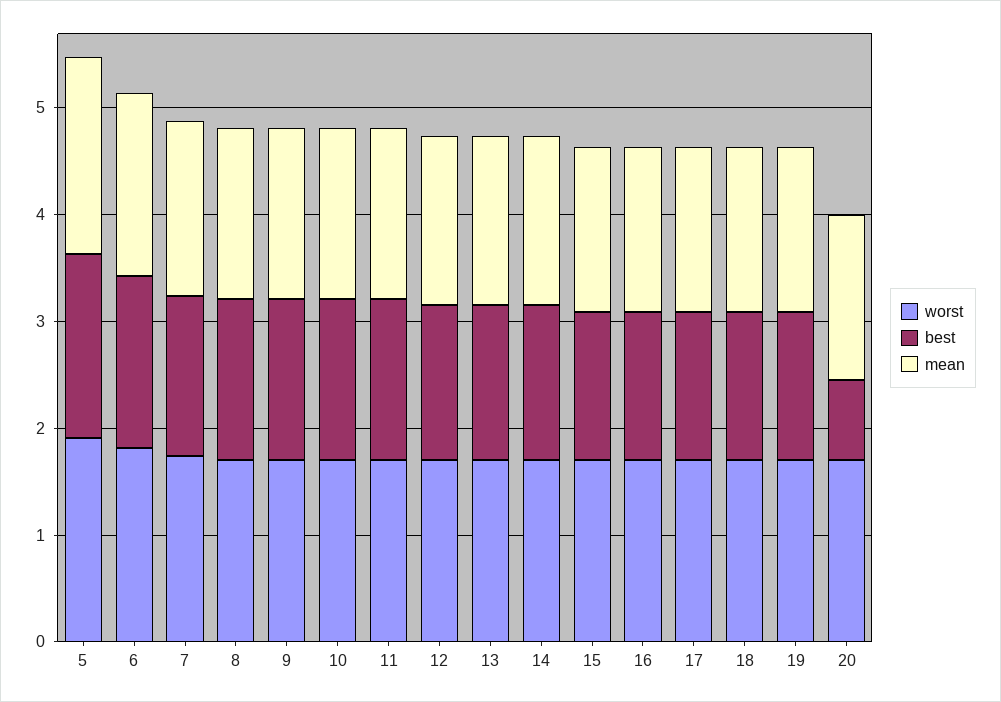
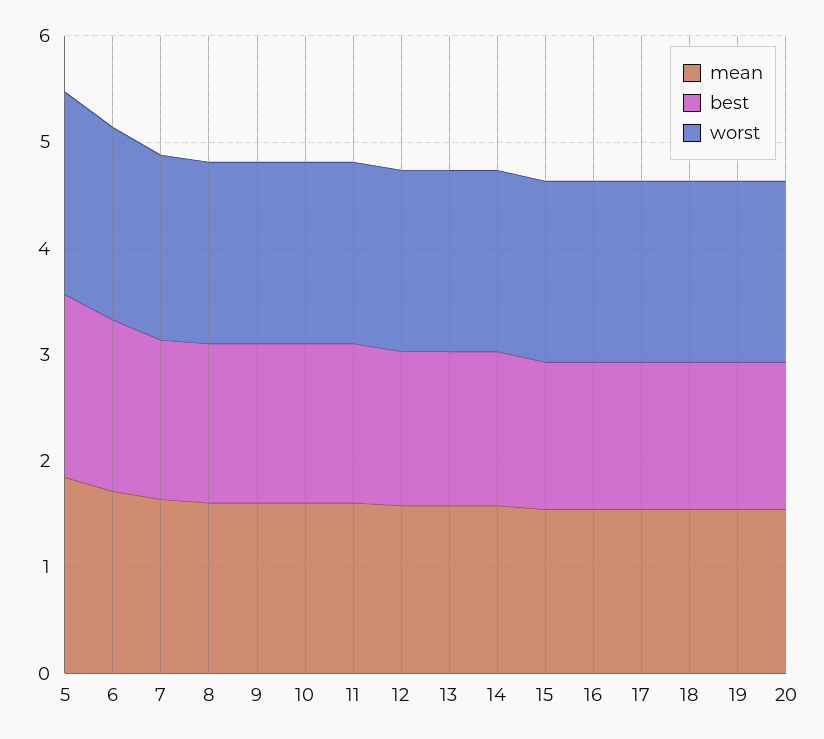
best, 20: 0.8 -> 1.4

